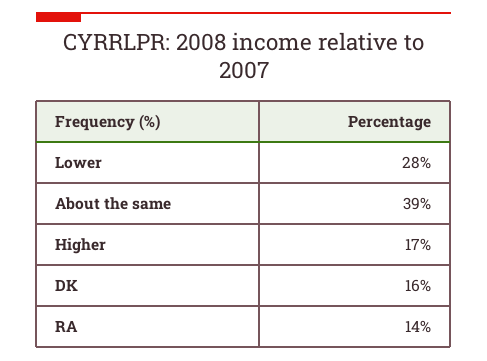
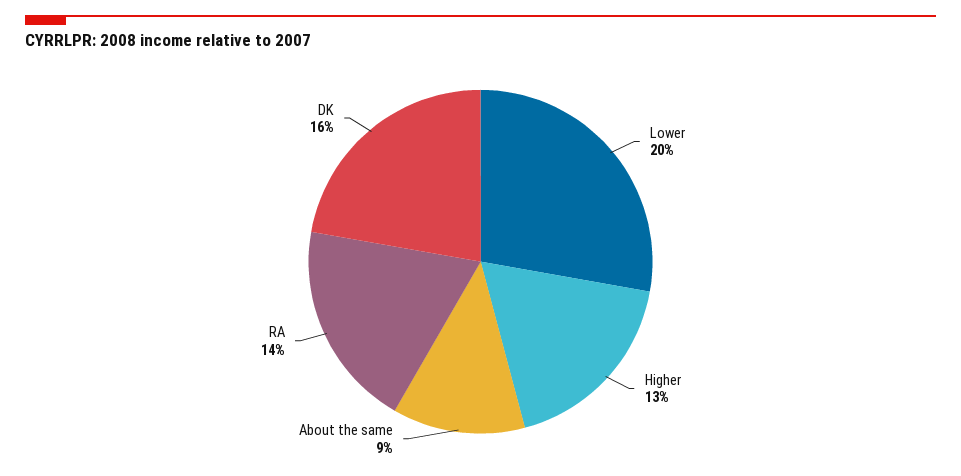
Lower: 28 -> 20
About the same: 39 -> 9
Higher: 17 -> 13

